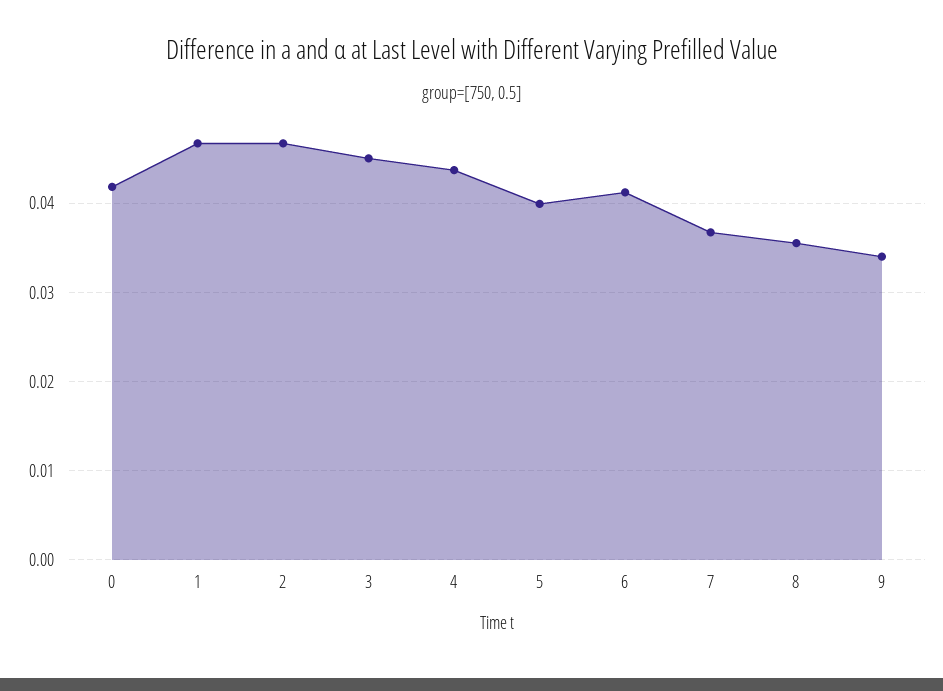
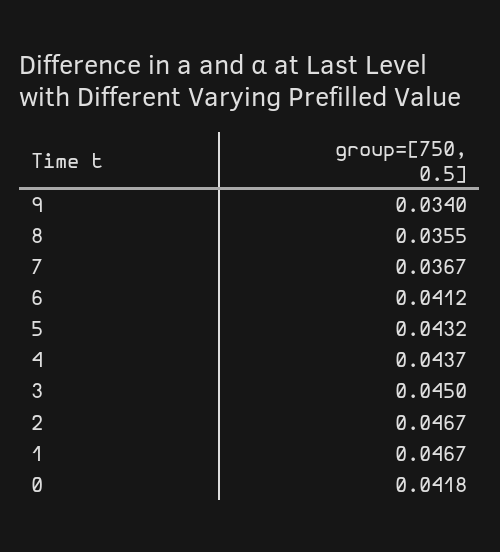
5: 0.04 -> 0.0432

